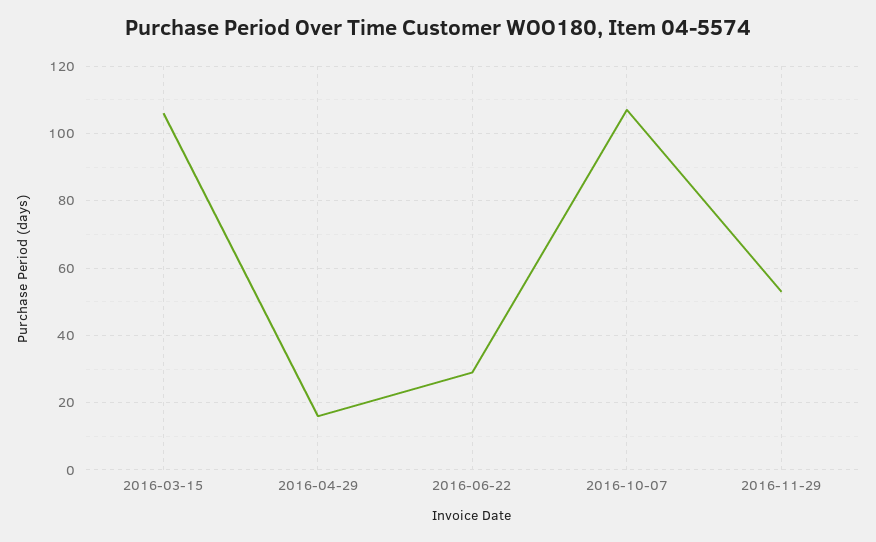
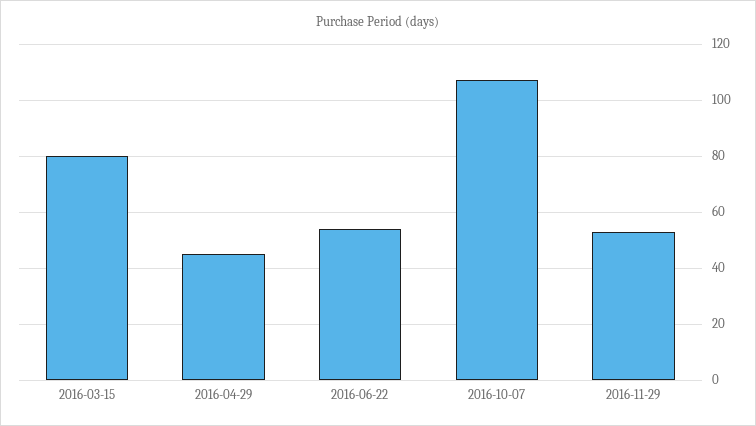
2016-03-15: 105 -> 80
2016-04-29: 15 -> 45
2016-06-22: 30 -> 55

